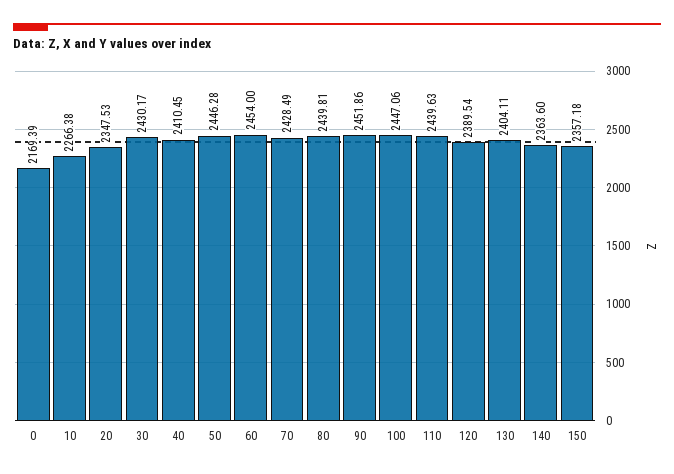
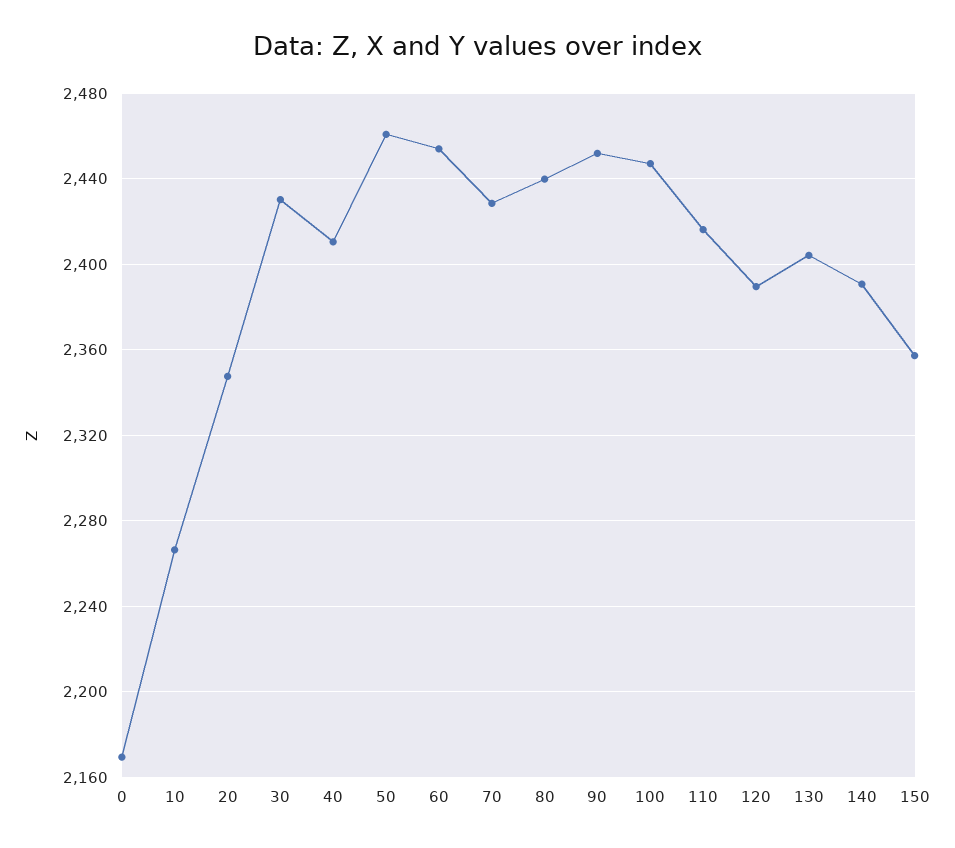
50: 2446.28 -> 2460
110: 2439.63 -> 2415
140: 2363.6 -> 2390

